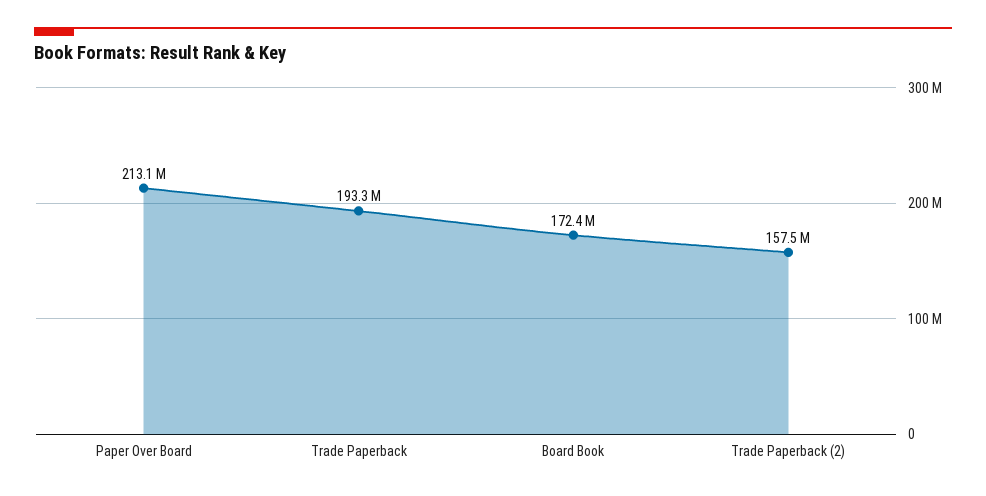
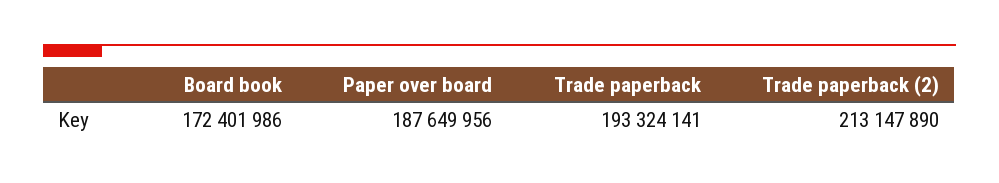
Paper Over Board: 213100000 -> 187649956
Trade Paperback (2): 157500000 -> 213147890

